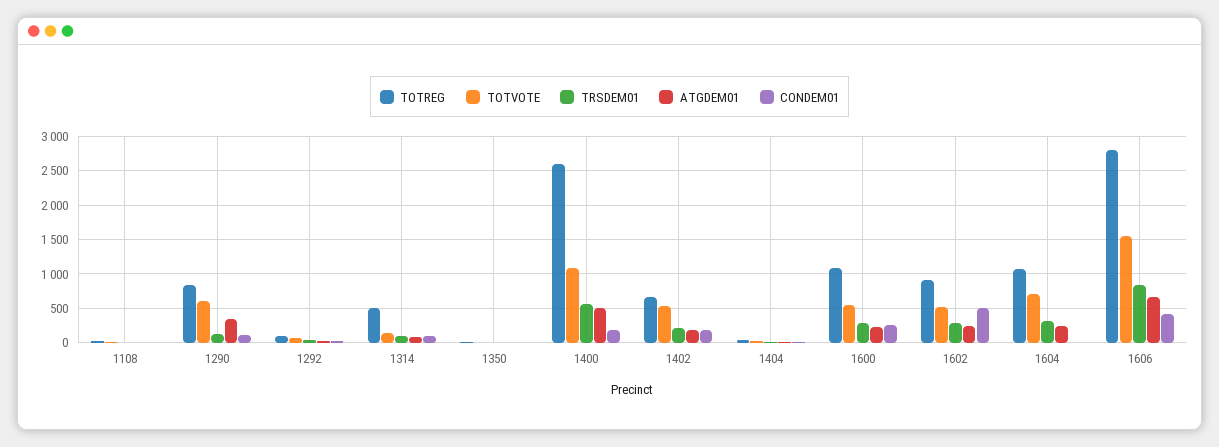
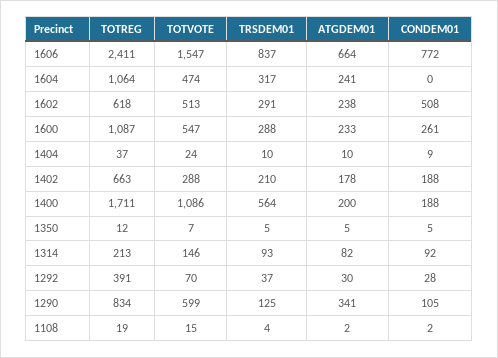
TOTREG, 1292: 100 -> 391
TOTREG, 1314: 500 -> 213
TOTREG, 1400: 2600 -> 1711
ATGDEM01, 1400: 500 -> 200
TOTVOTE, 1402: 500 -> 288
TOTREG, 1602: 900 -> 618
TOTVOTE, 1604: 700 -> 474
TOTREG, 1606: 2800 -> 2411
CONDEM01, 1606: 400 -> 772

